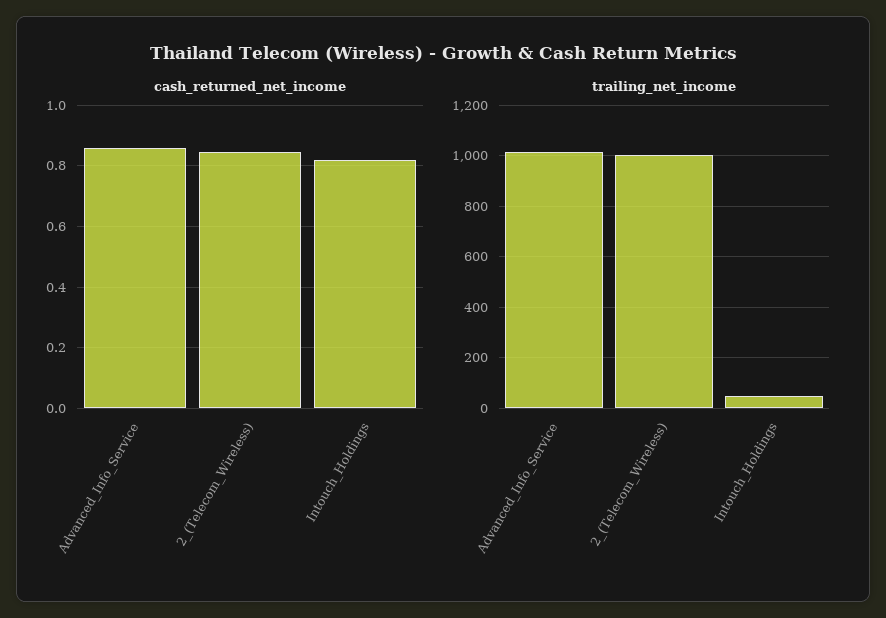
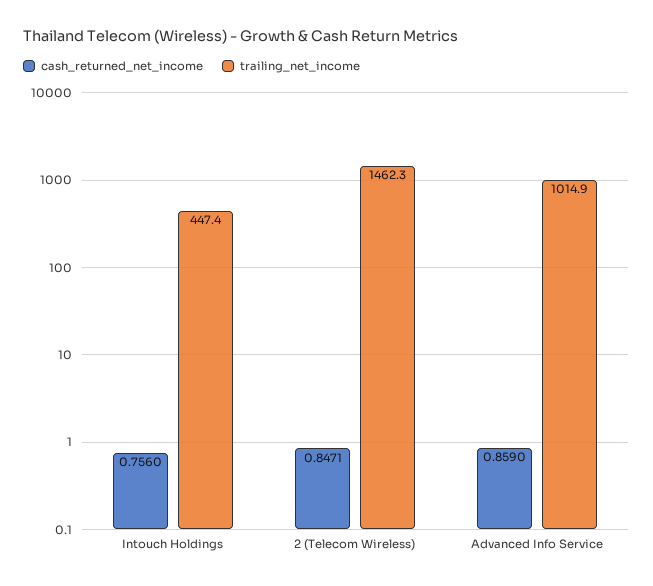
cash_returned_net_income, Intouch_Holdings: 0.82 -> 0.756
trailing_net_income, 2_(Telecom_Wireless): 1000 -> 1462.3
trailing_net_income, Intouch_Holdings: 50 -> 447.4

